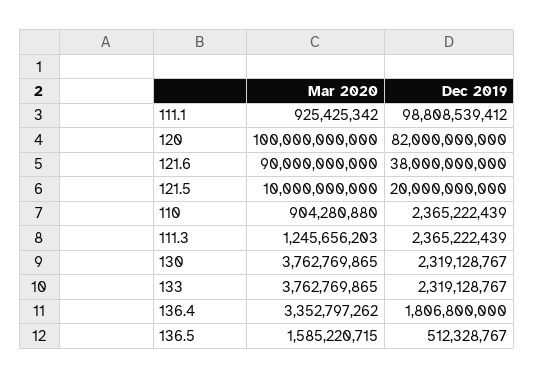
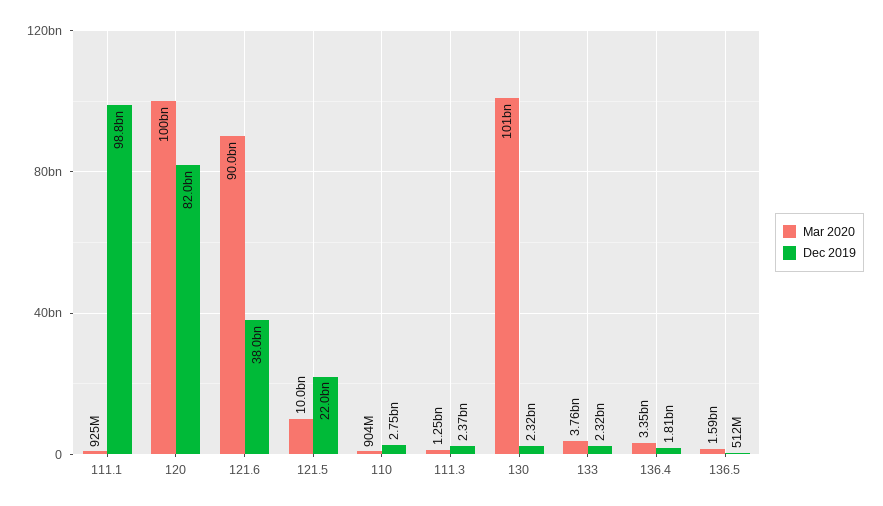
Dec 2019, 121.5: 20000000000 -> 22000000000
Dec 2019, 110: 2365222439 -> 2750000000
Mar 2020, 130: 3762769865 -> 101000000000

